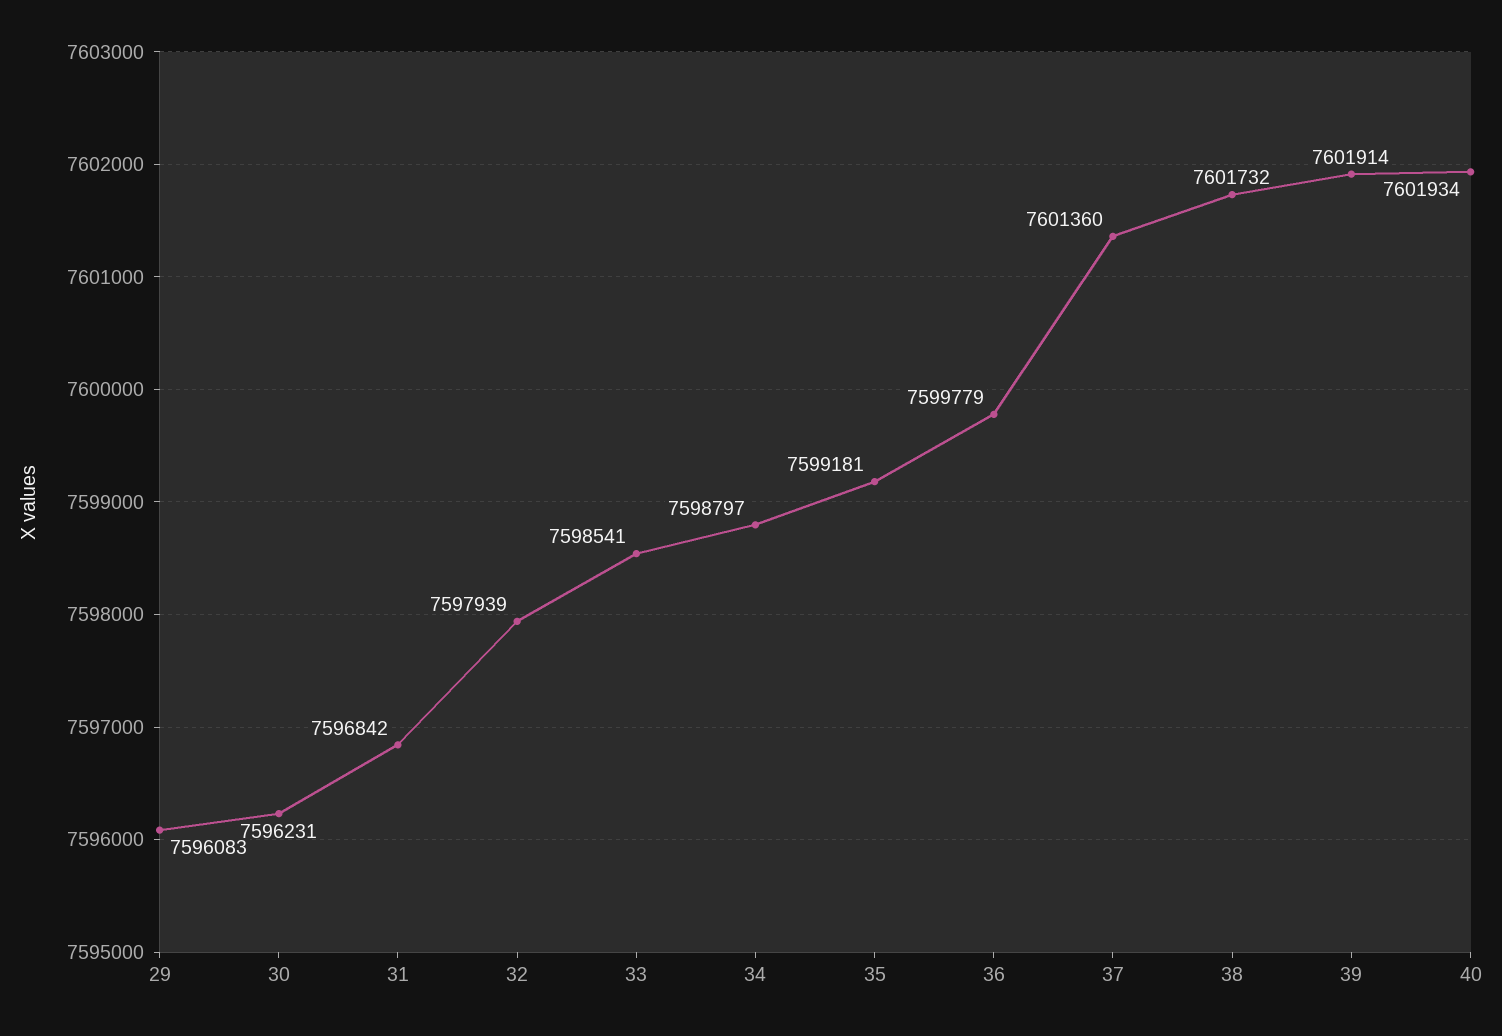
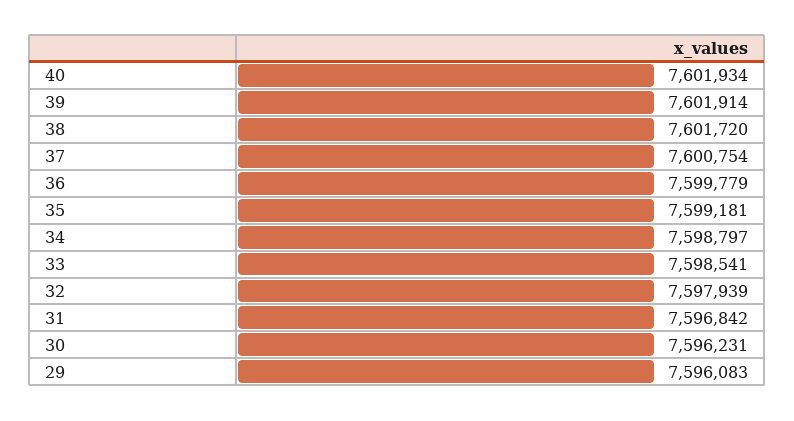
37: 7601360 -> 7600754
38: 7601732 -> 7601720

